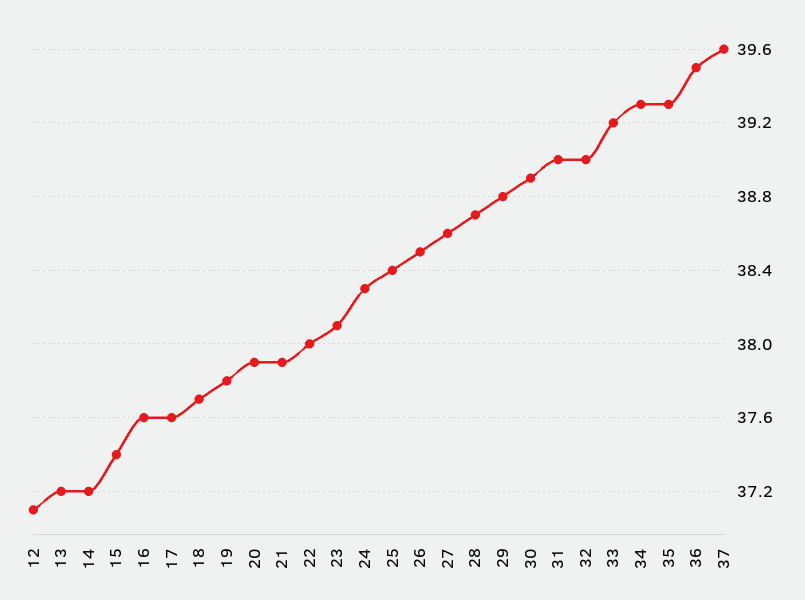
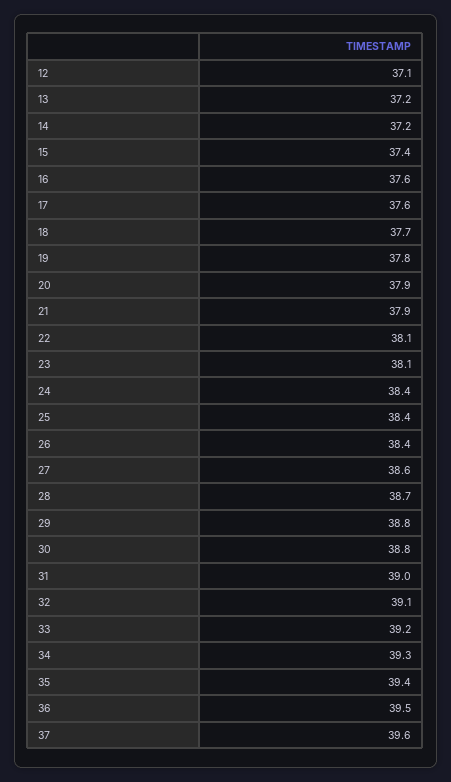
22: 38 -> 38.1
24: 38.3 -> 38.4
26: 38.5 -> 38.4
30: 38.9 -> 38.8
32: 39 -> 39.1
35: 39.3 -> 39.4

